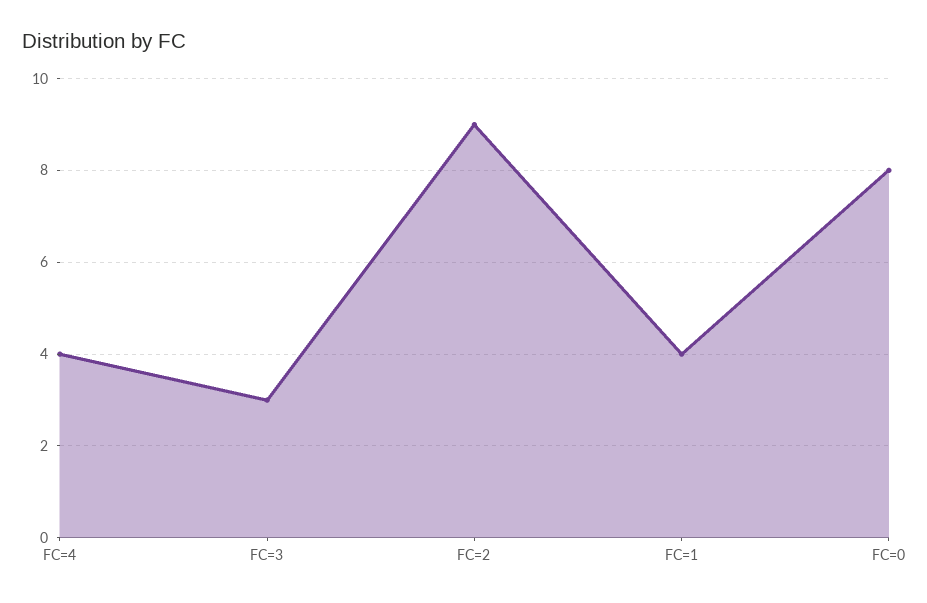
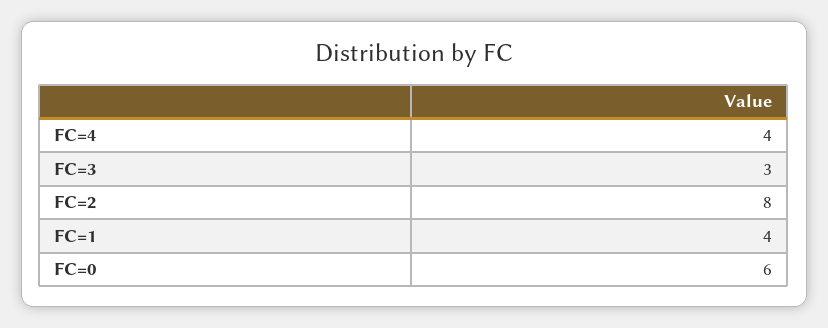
FC=2: 9 -> 8
FC=0: 8 -> 6

